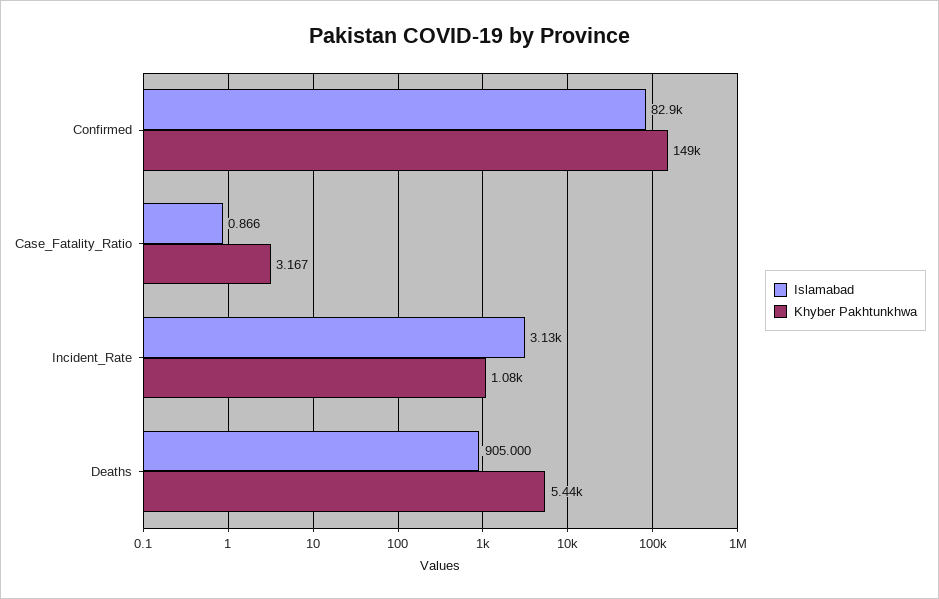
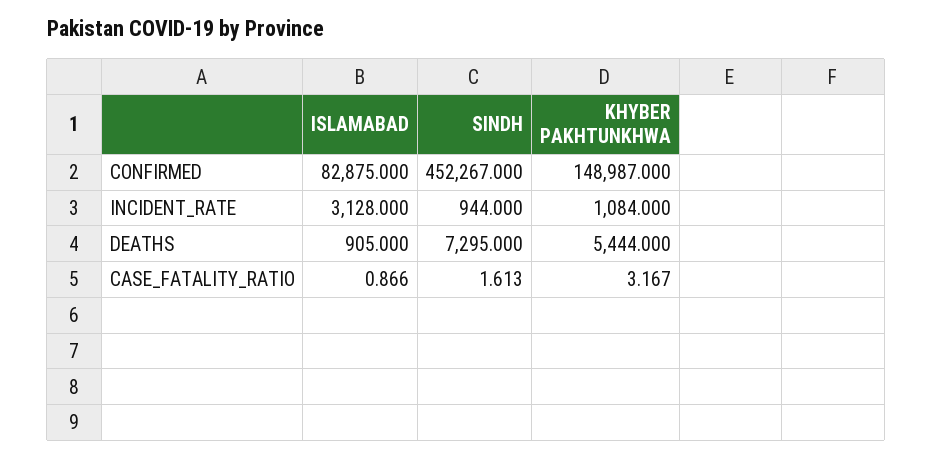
SINDH, Confirmed: none -> 452267
SINDH, Incident_Rate: none -> 944
SINDH, Deaths: none -> 7295
SINDH, Case_Fatality_Ratio: none -> 1.613

